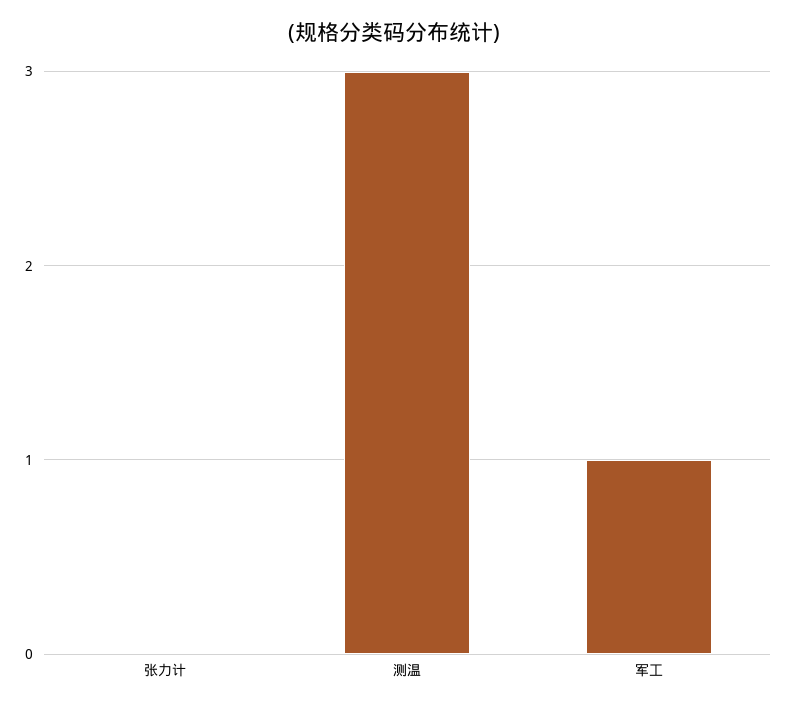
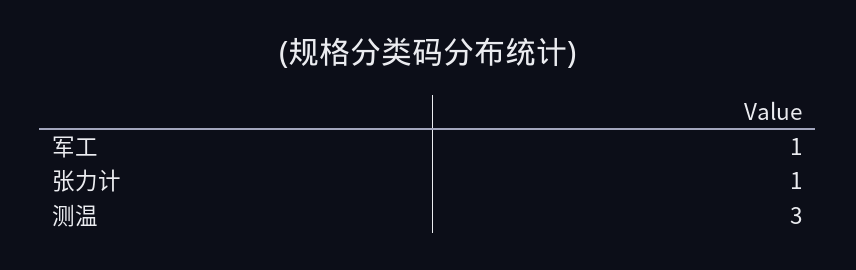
张力计: 0 -> 1

